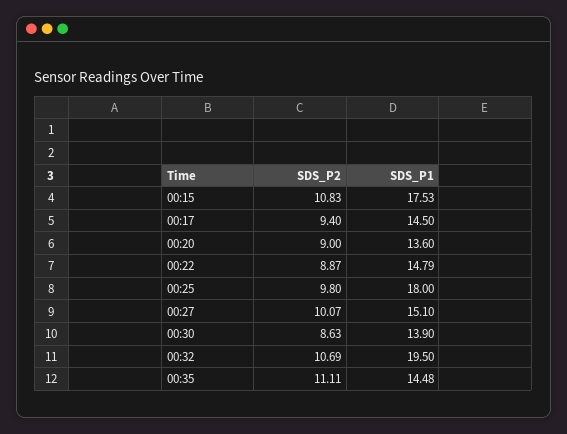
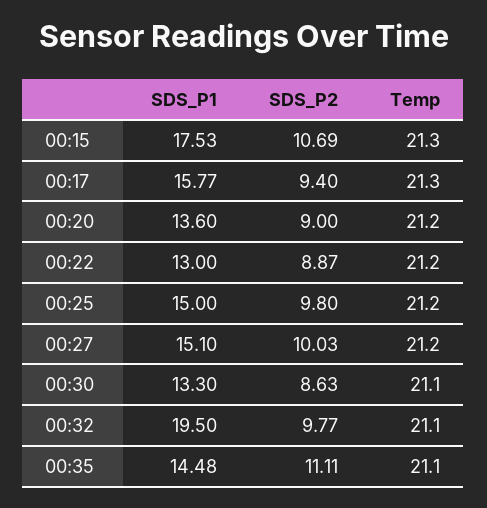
SDS_P2, 00:15: 10.83 -> 10.69
SDS_P1, 00:17: 14.5 -> 15.77
SDS_P1, 00:22: 14.79 -> 13
SDS_P1, 00:25: 18 -> 15
SDS_P2, 00:27: 10.07 -> 10.03
SDS_P1, 00:30: 13.9 -> 13.3
SDS_P2, 00:32: 10.69 -> 9.77
Temp, 00:15: none -> 21.3
Temp, 00:17: none -> 21.3
Temp, 00:20: none -> 21.2
Temp, 00:22: none -> 21.2
Temp, 00:25: none -> 21.2
Temp, 00:27: none -> 21.2
Temp, 00:30: none -> 21.1
Temp, 00:32: none -> 21.1
Temp, 00:35: none -> 21.1

